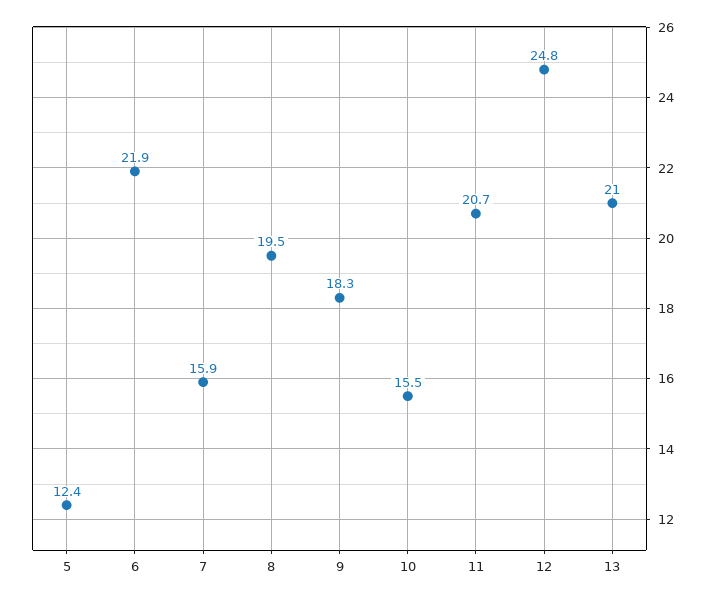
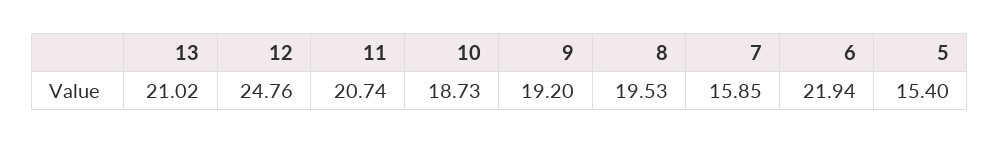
5: 12.4 -> 15.4
9: 18.3 -> 19.2
10: 15.5 -> 18.73

